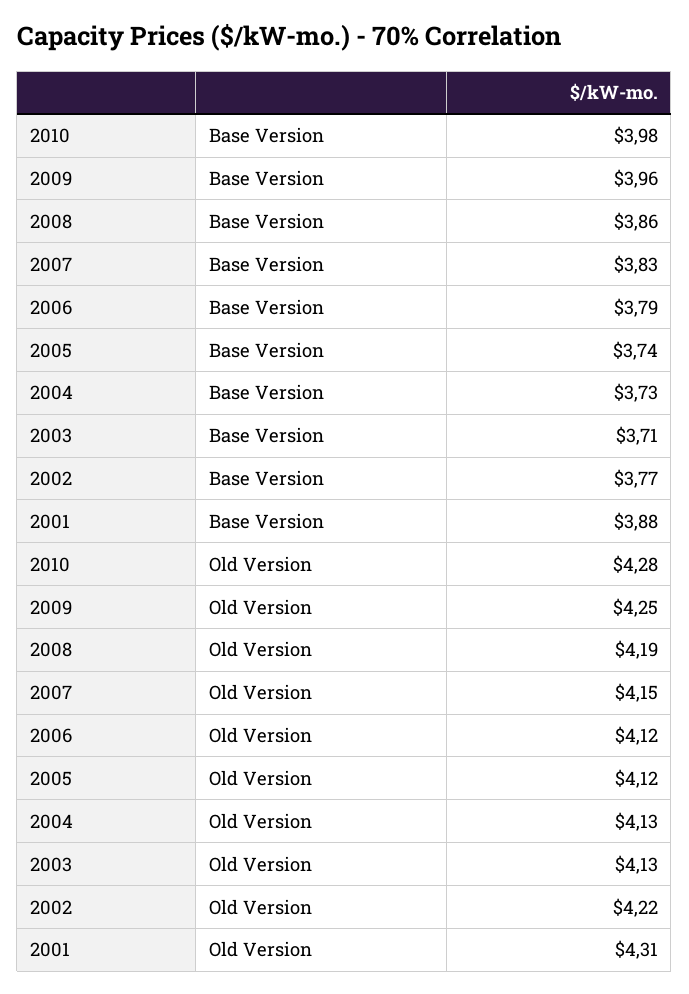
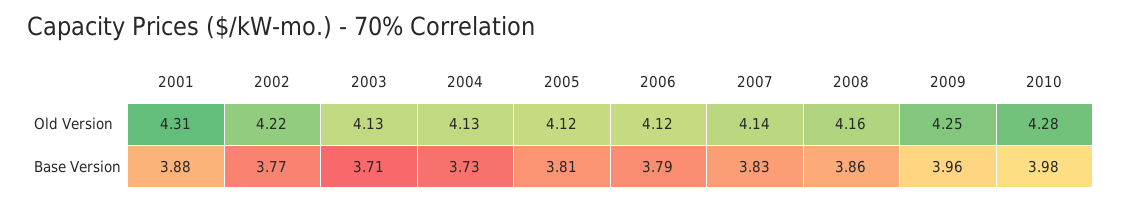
2005, Base Version: 3.74 -> 3.81
2008, Old Version: 4.19 -> 4.16
2007, Old Version: 4.15 -> 4.14

